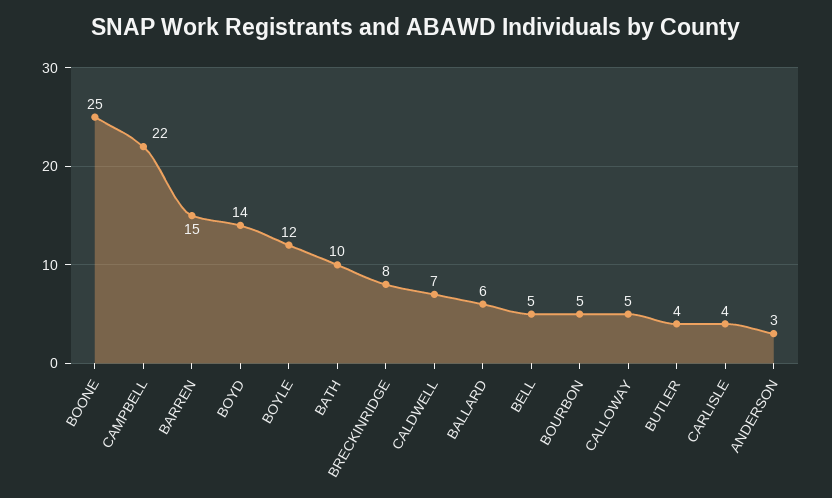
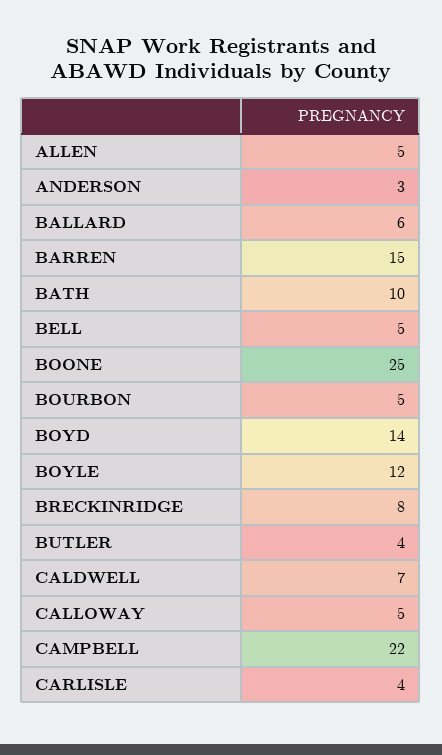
ALLEN: none -> 5

